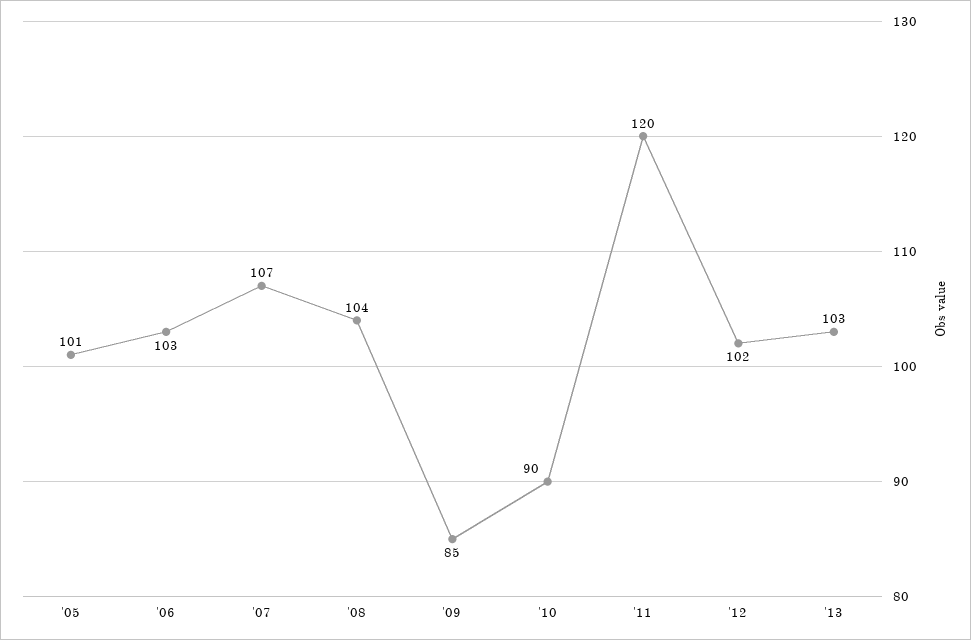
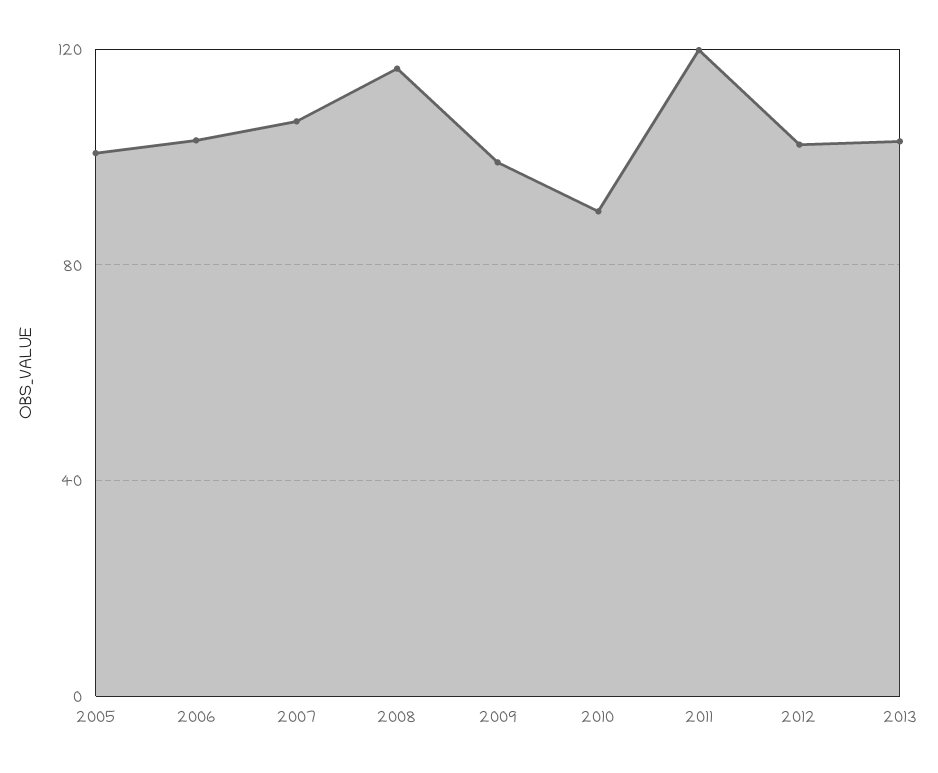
'08: 104 -> 115
'09: 85 -> 100

